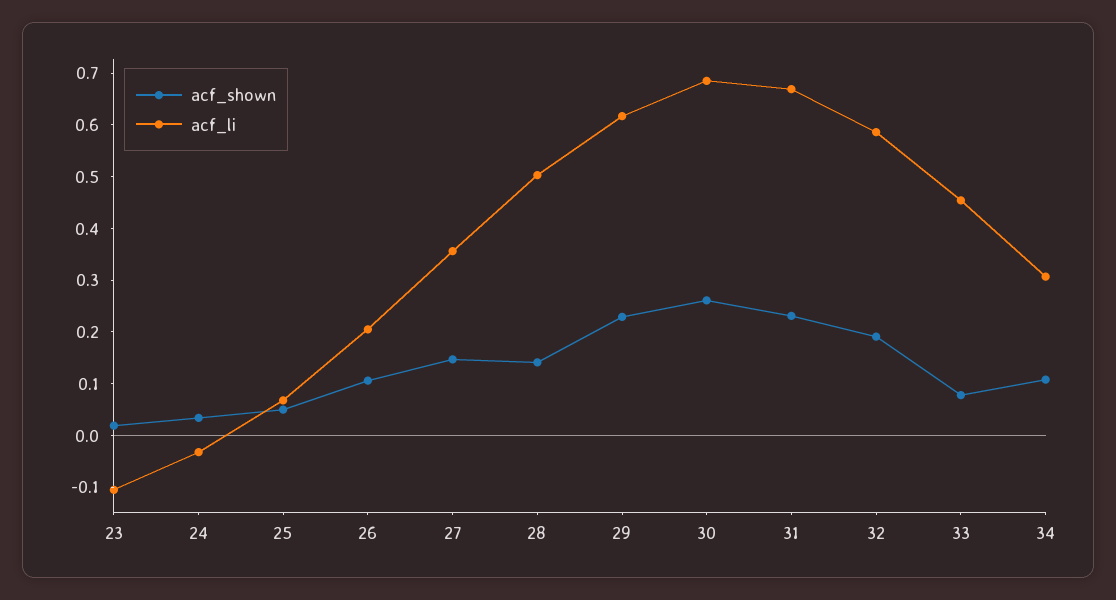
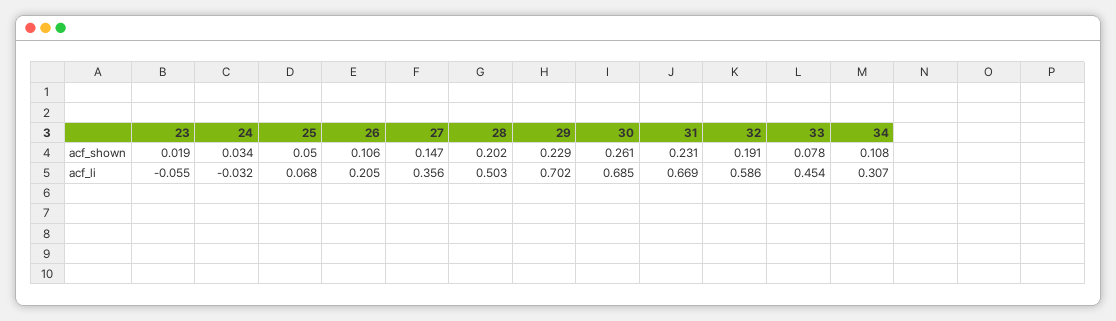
acf_li, 23: -0.1 -> -0.055
acf_shown, 28: 0.14 -> 0.202
acf_li, 29: 0.62 -> 0.702

